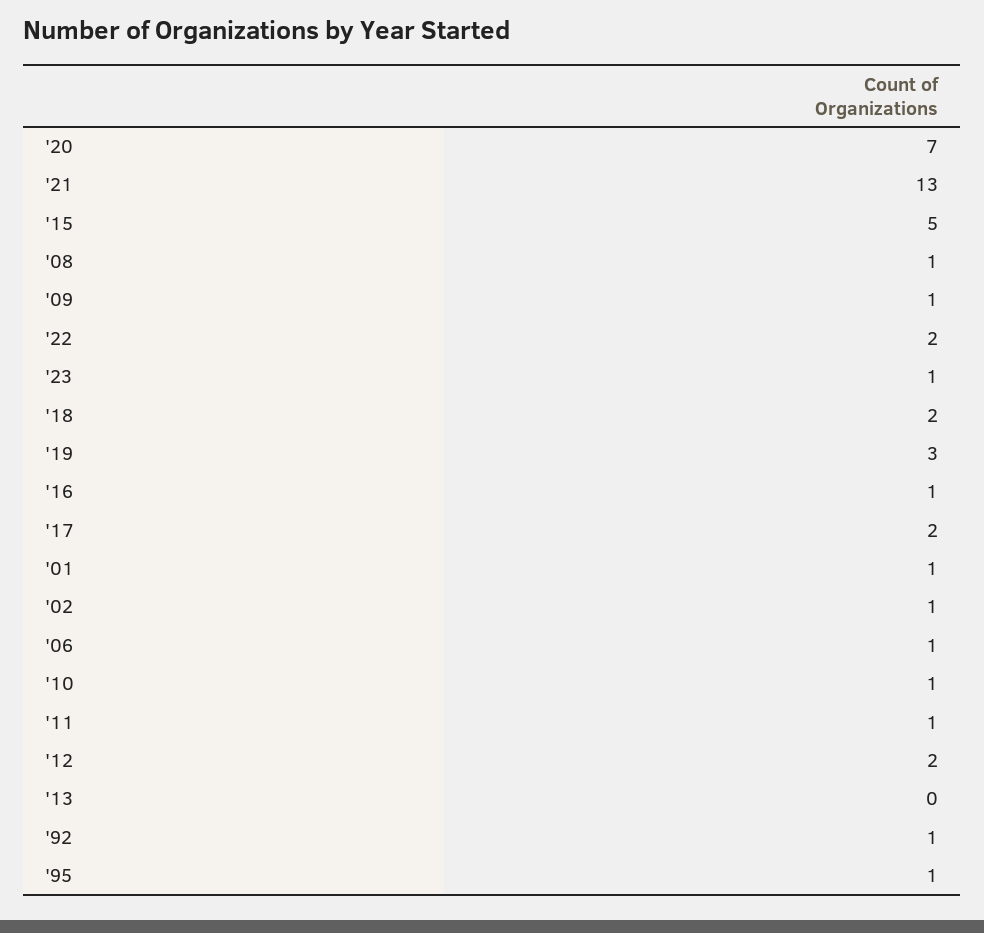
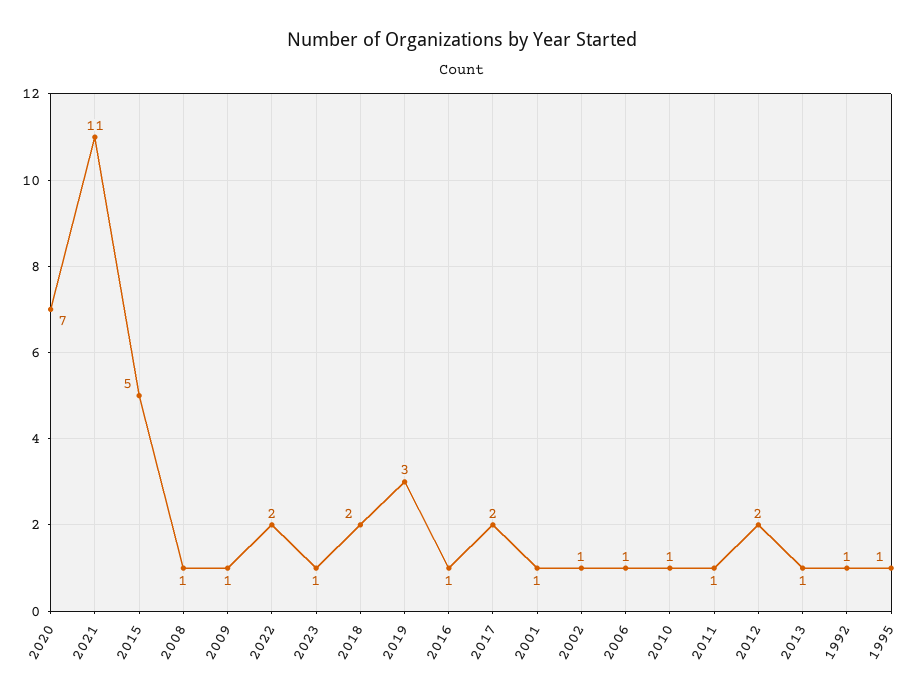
'21: 13 -> 11
'13: 0 -> 1

